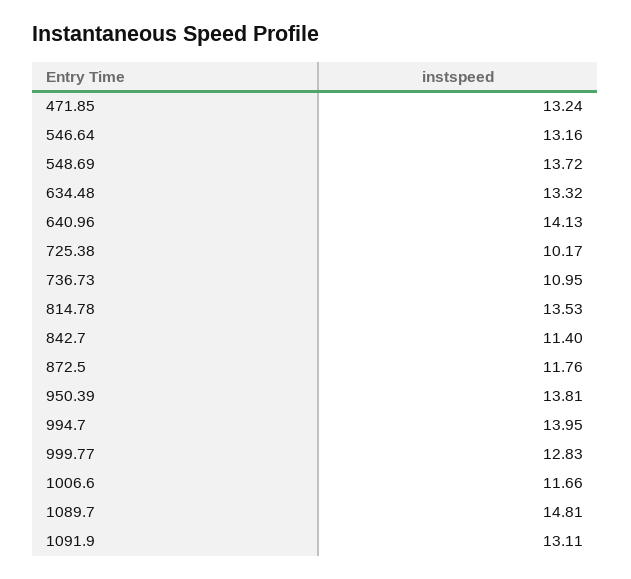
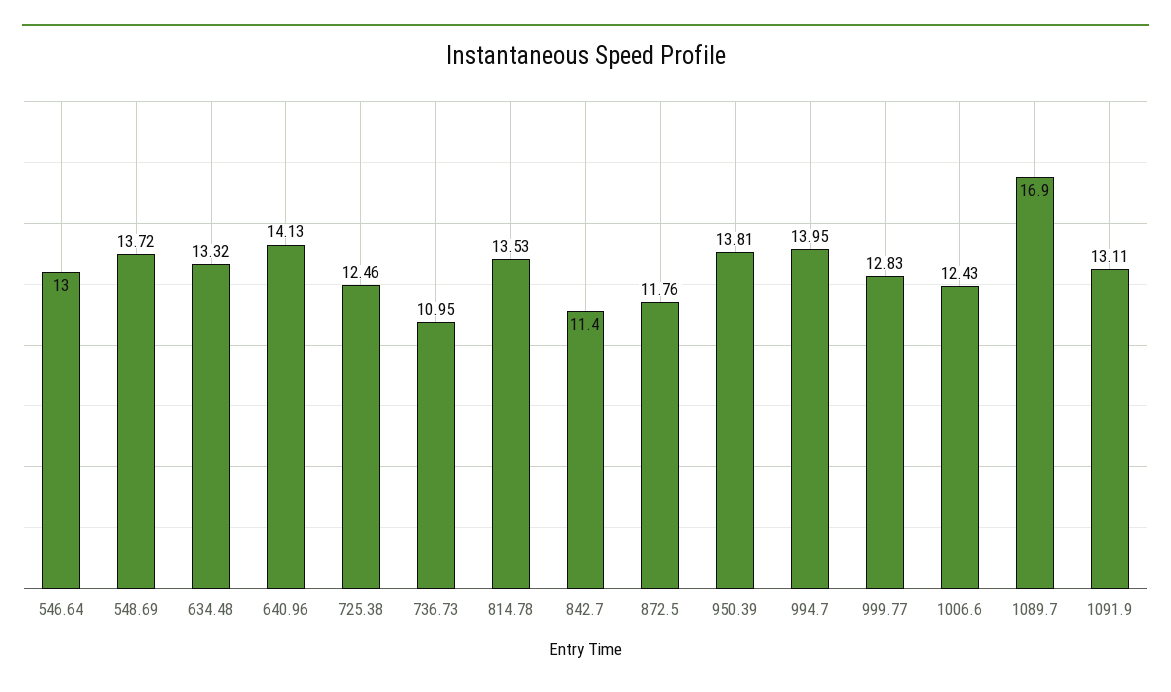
471.85: 13.24 -> none
546.64: 13.16 -> 13
725.38: 10.17 -> 12.46
1006.6: 11.66 -> 12.43
1089.7: 14.81 -> 16.9

